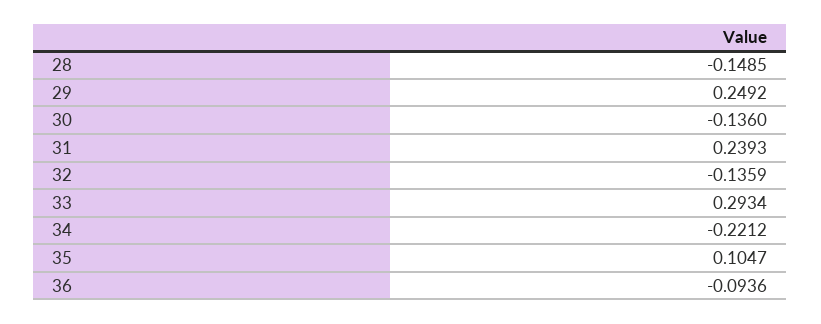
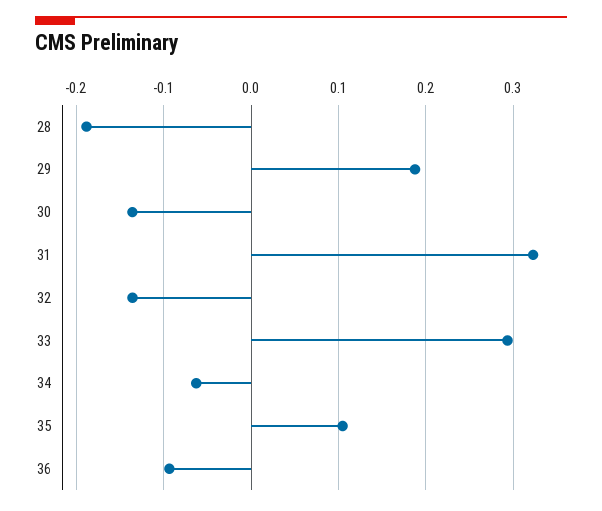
28: -0.1485 -> -0.19
29: 0.2492 -> 0.19
31: 0.2393 -> 0.32
34: -0.2212 -> -0.06

